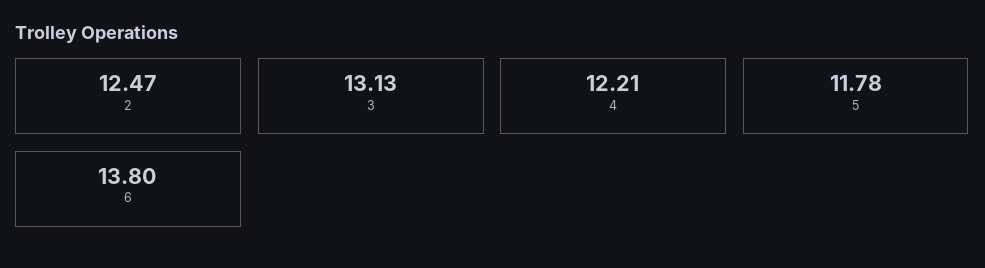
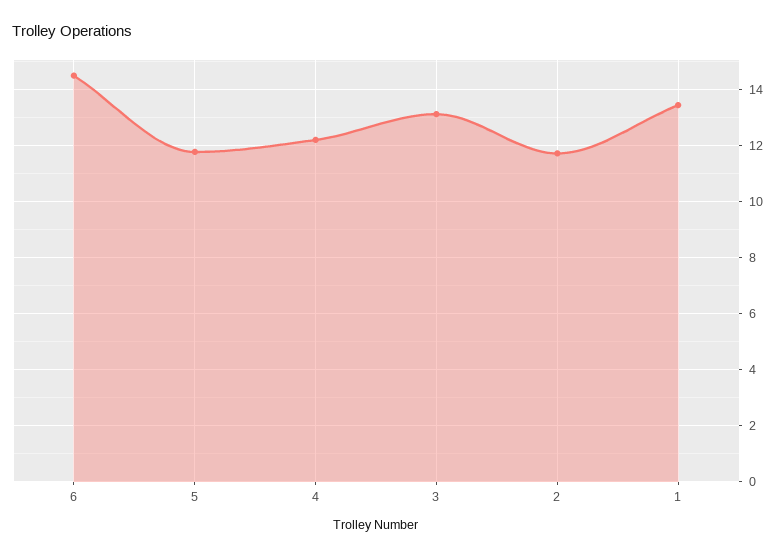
2: 12.47 -> 11.75
6: 13.8 -> 14.5
1: none -> 13.5

